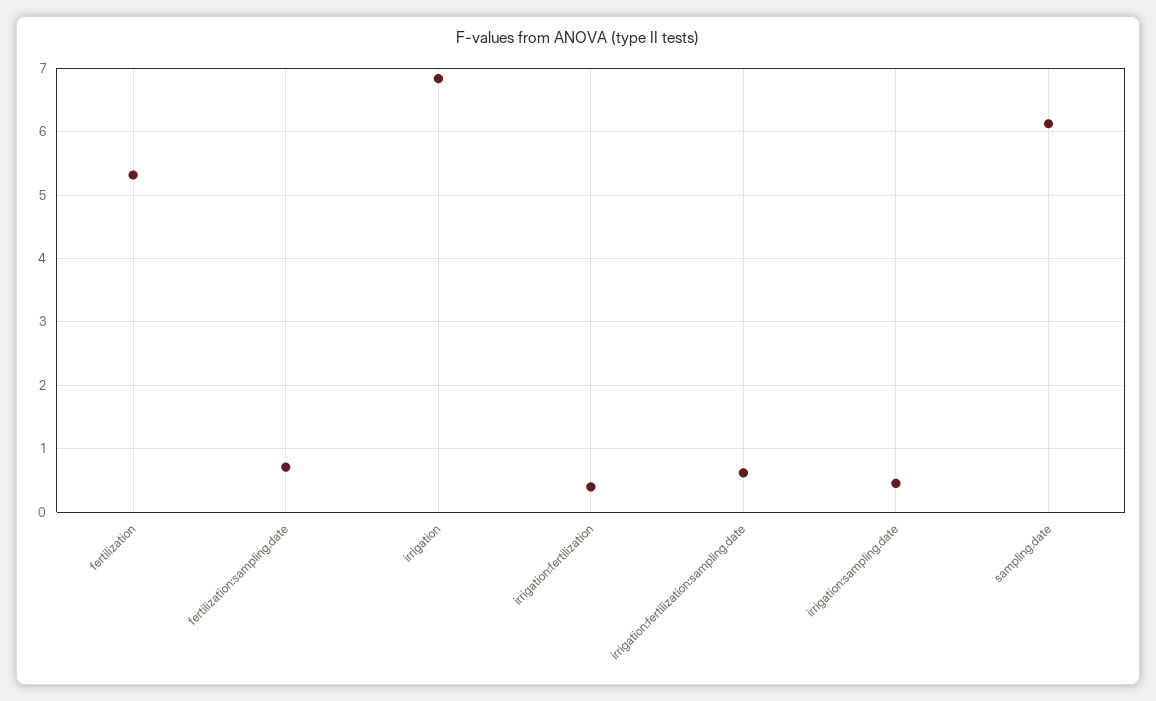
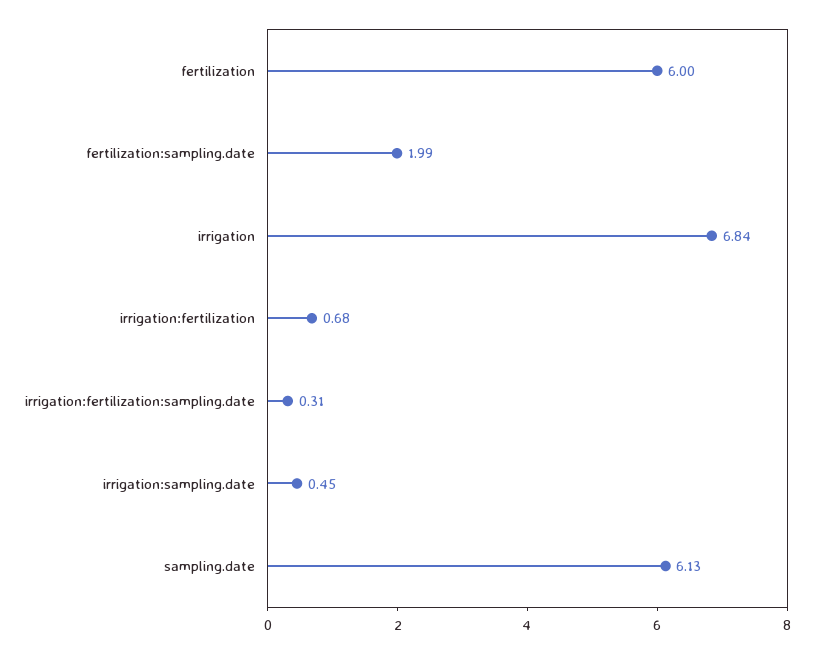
fertilization: 5.3 -> 6
fertilization:sampling.date: 0.7 -> 1.99
irrigation:fertilization: 0.4 -> 0.68
irrigation:fertilization:sampling.date: 0.6 -> 0.31

